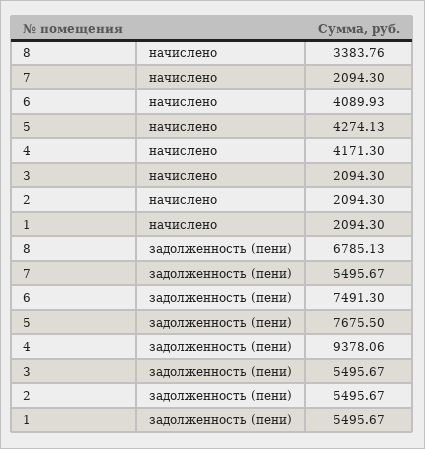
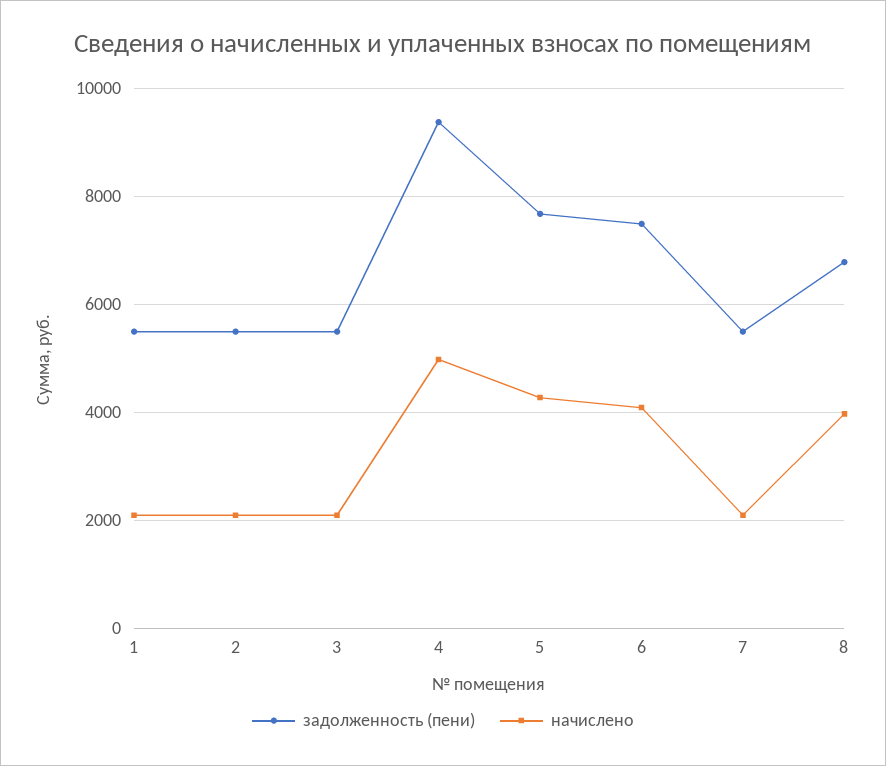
начислено, 8: 3383.76 -> 4000
начислено, 4: 4171.3 -> 5000

